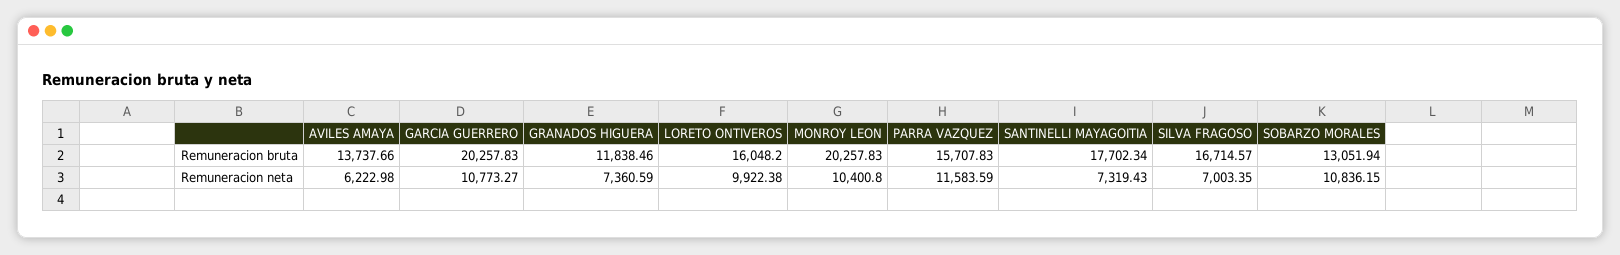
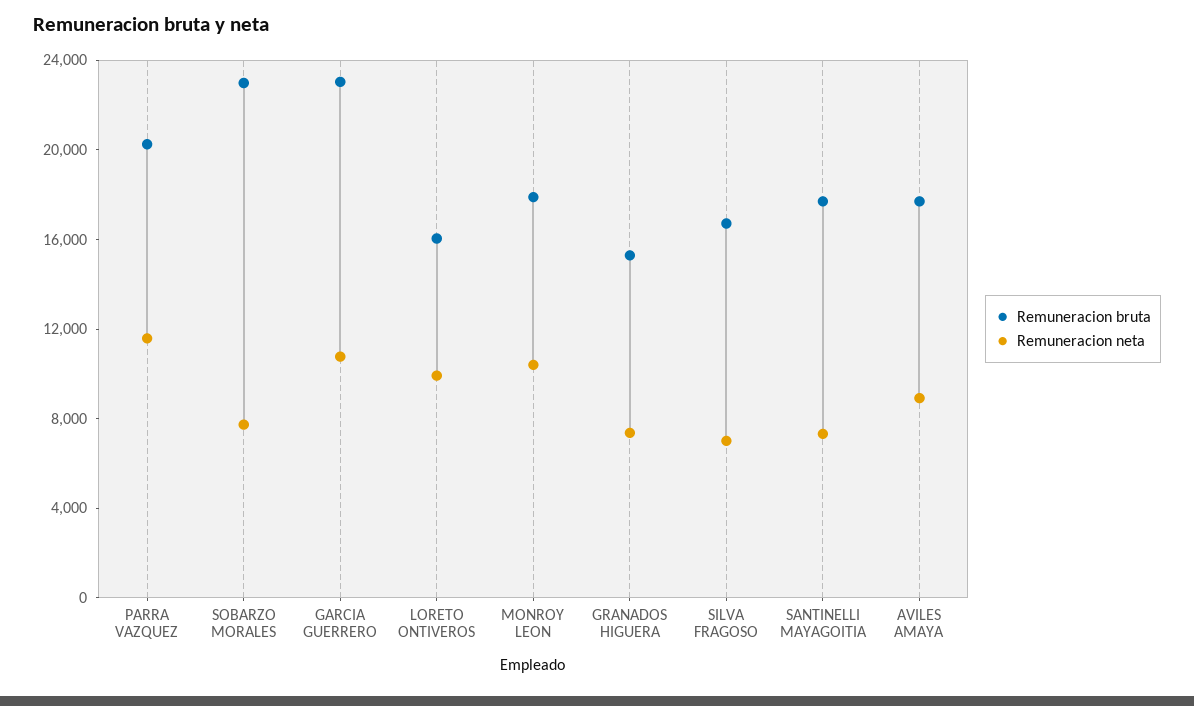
Remuneracion bruta, AVILES AMAYA: 13737.66 -> 18000
Remuneracion bruta, GARCIA GUERRERO: 20257.83 -> 23000
Remuneracion bruta, GRANADOS HIGUERA: 11838.46 -> 15000
Remuneracion bruta, MONROY LEON: 20257.83 -> 18000
Remuneracion bruta, PARRA VAZQUEZ: 15707.83 -> 20000
Remuneracion bruta, SOBARZO MORALES: 13051.94 -> 23000
Remuneracion neta, AVILES AMAYA: 6222.98 -> 9000
Remuneracion neta, SOBARZO MORALES: 10836.15 -> 8000

